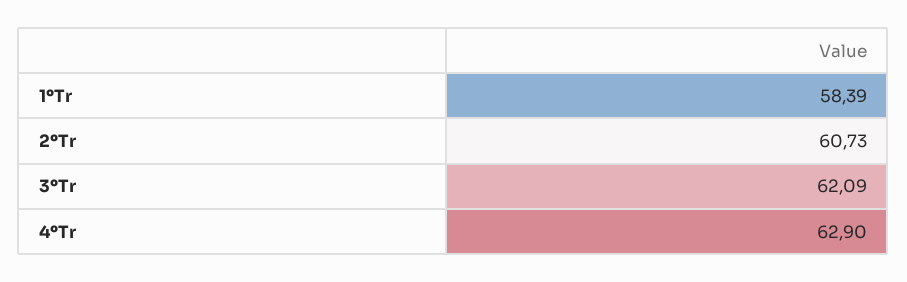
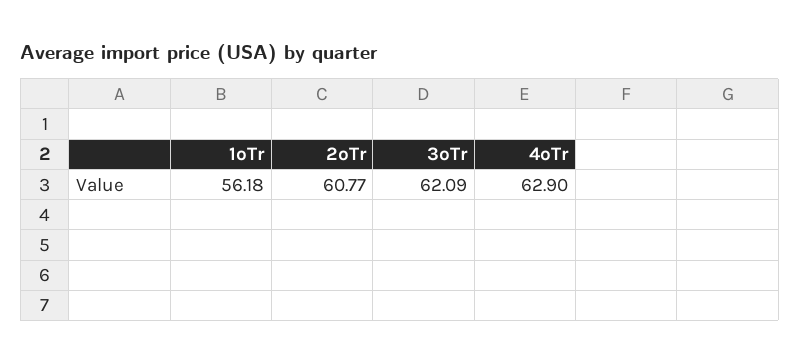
1ºTr: 58.39 -> 56.18
2ºTr: 60.73 -> 60.77

